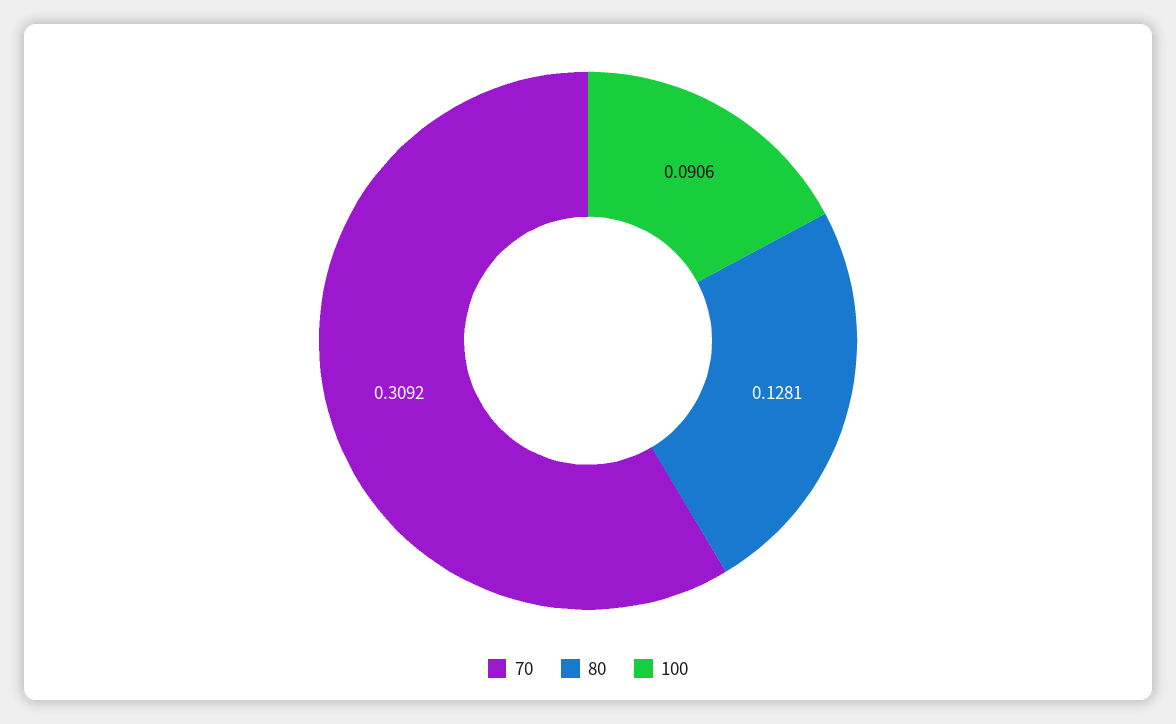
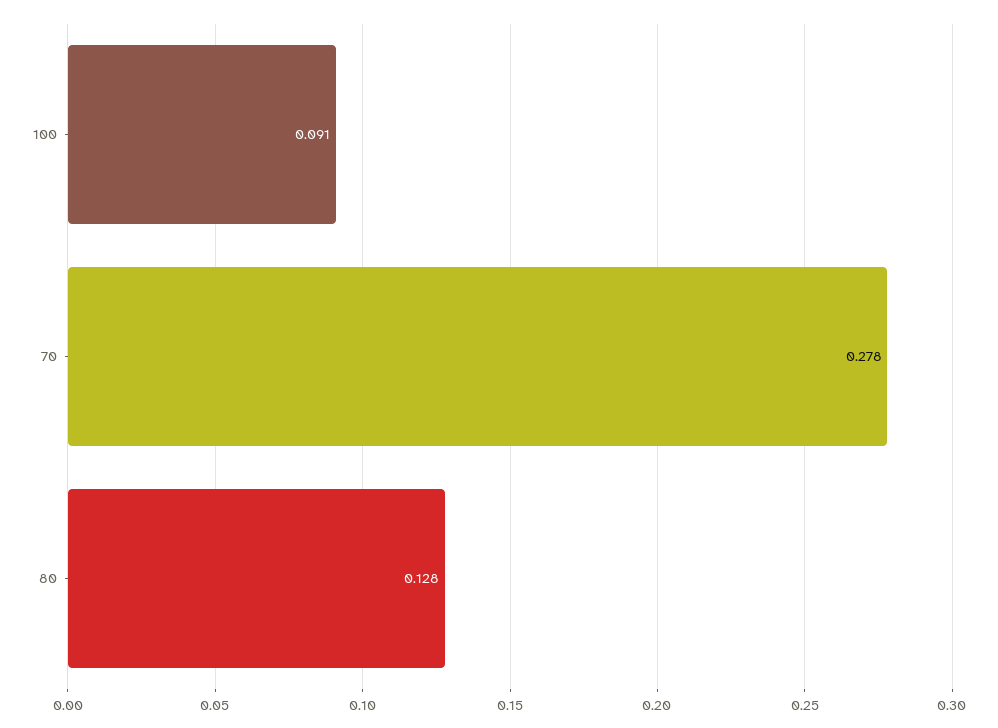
70: 0.3092 -> 0.278

